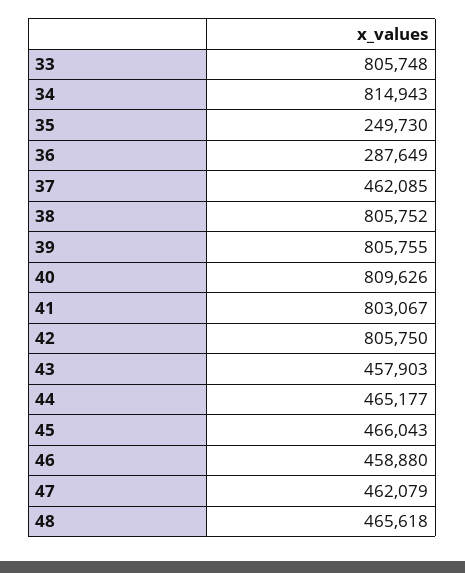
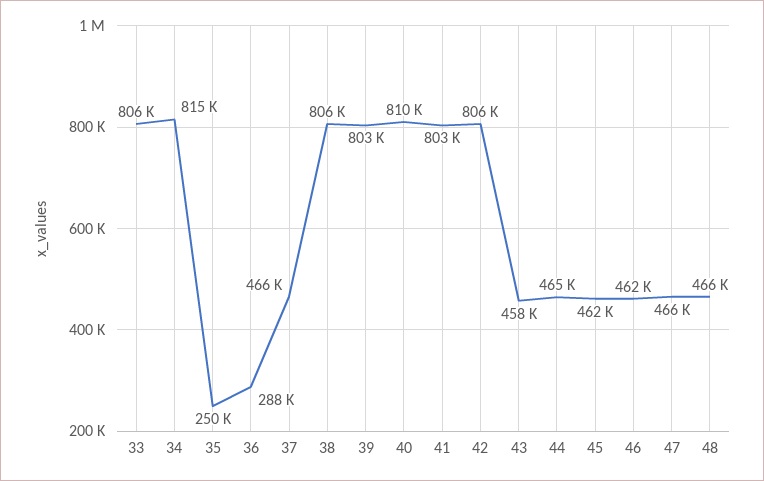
37: 462085 -> 466000
39: 805755 -> 803000
45: 466043 -> 462000
46: 458880 -> 462000
47: 462079 -> 466000

